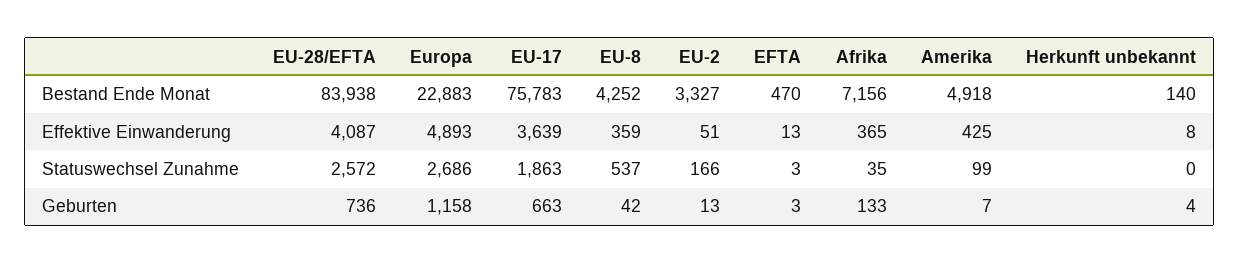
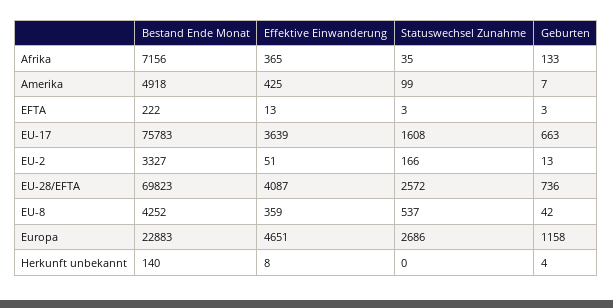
EU-28/EFTA, Bestand Ende Monat: 83938 -> 69823
EFTA, Bestand Ende Monat: 470 -> 222
Europa, Effektive Einwanderung: 4893 -> 4651
EU-17, Statuswechsel Zunahme: 1863 -> 1608

